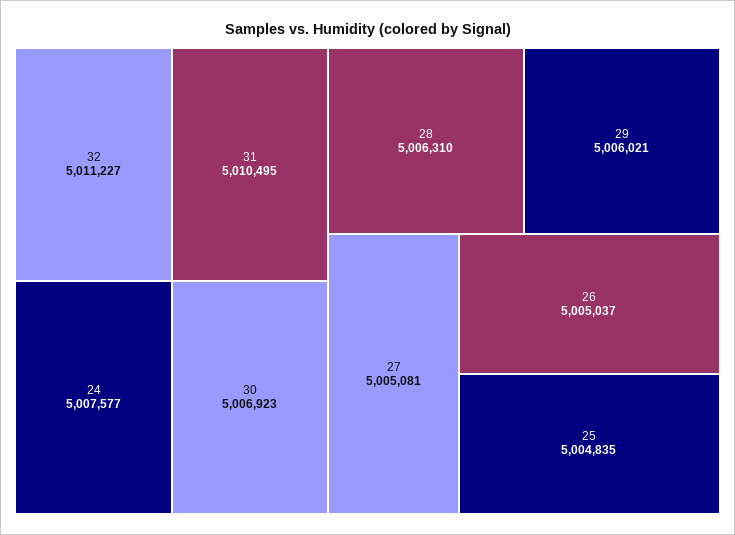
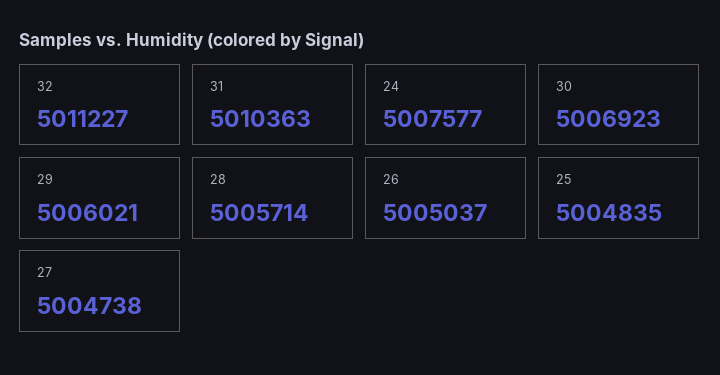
31: 5010495 -> 5010363
28: 5006310 -> 5005714
27: 5005081 -> 5004738

